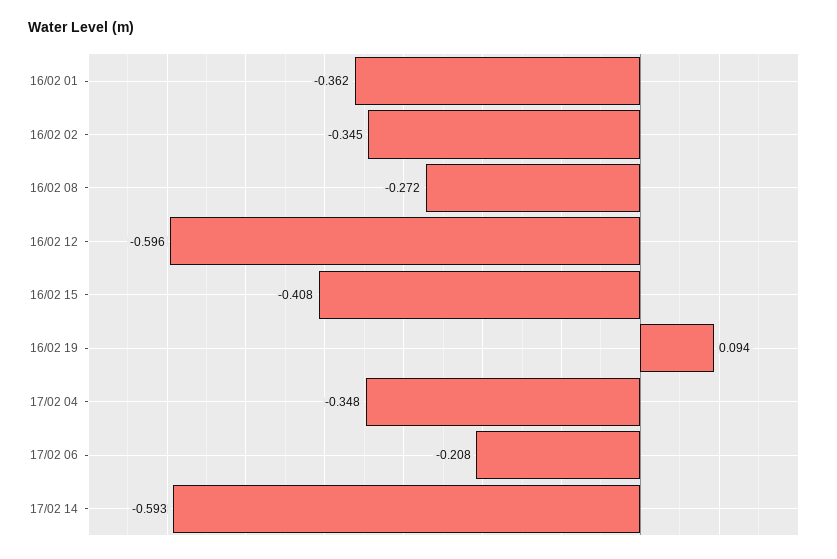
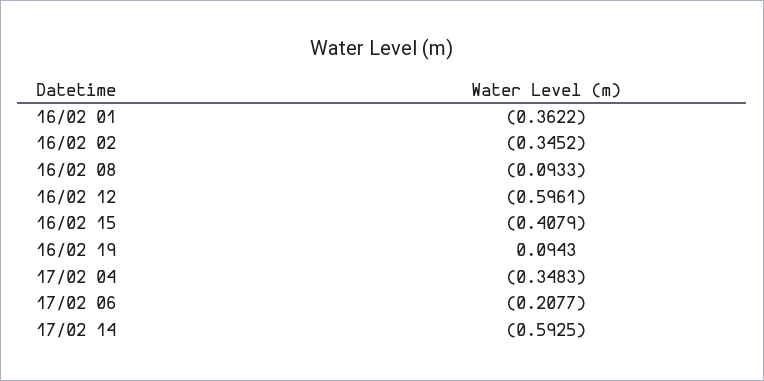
16/02 08: -0.272 -> -0.0933

